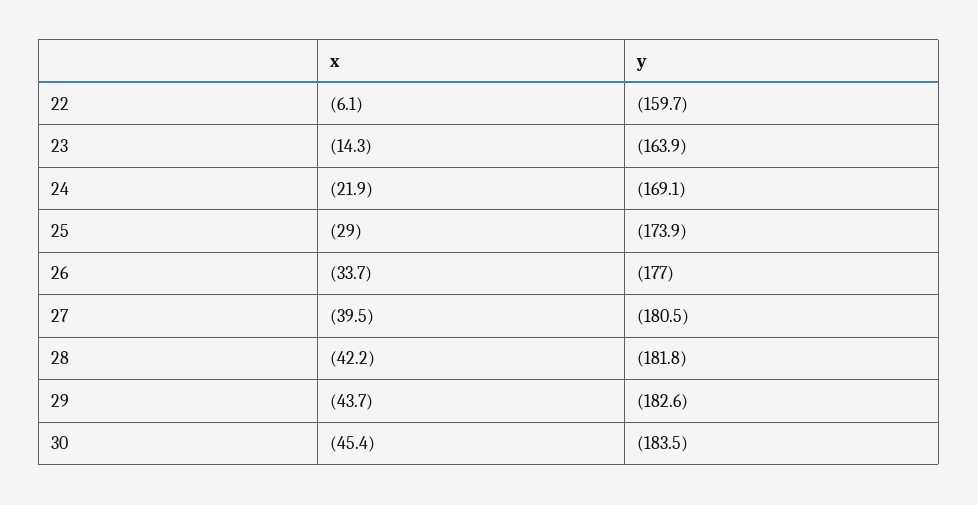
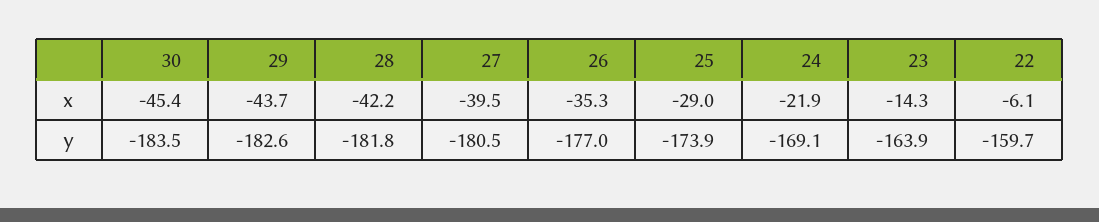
x, 26: -33.7 -> -35.3

